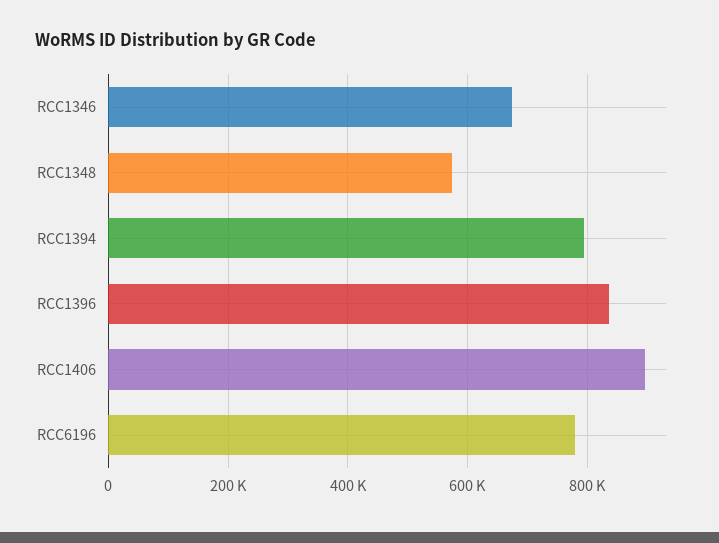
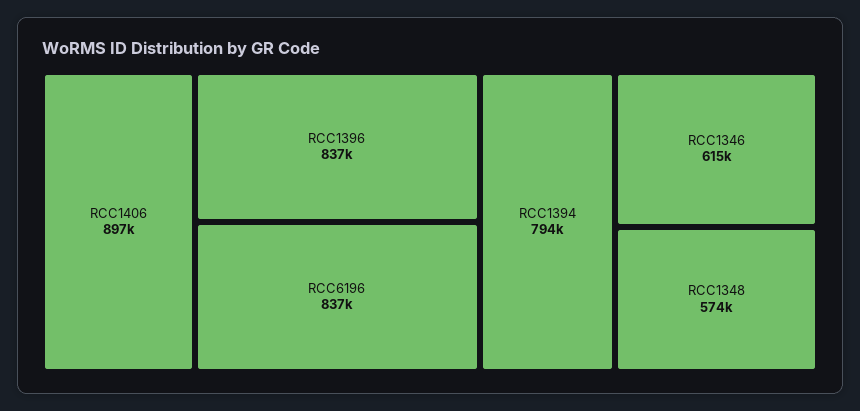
RCC1346: 680000 -> 615000
RCC6196: 780000 -> 837000

